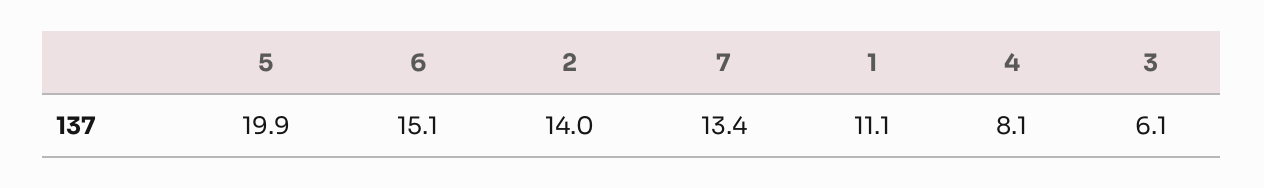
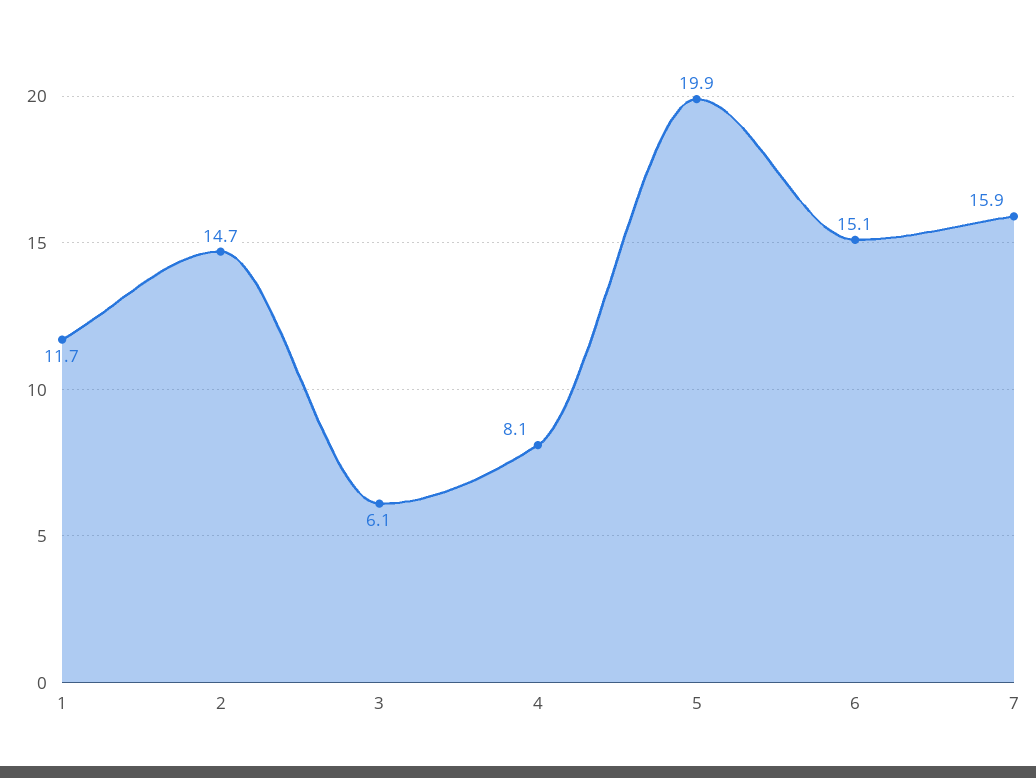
2: 14 -> 14.7
7: 13.4 -> 15.9
1: 11.1 -> 11.7

